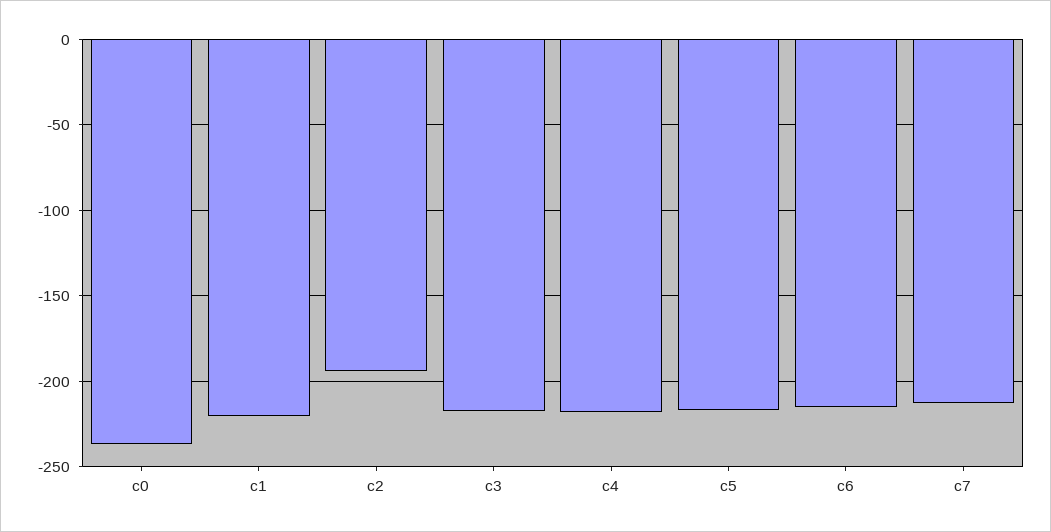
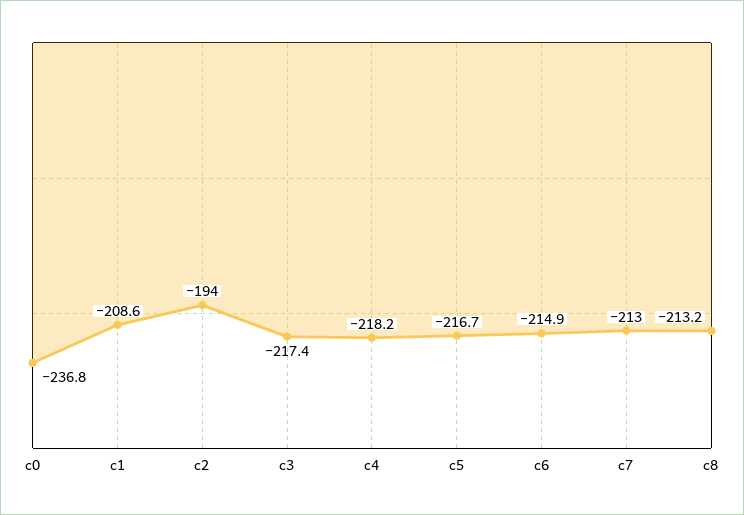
c1: -220 -> -208.6
c8: none -> -213.2

